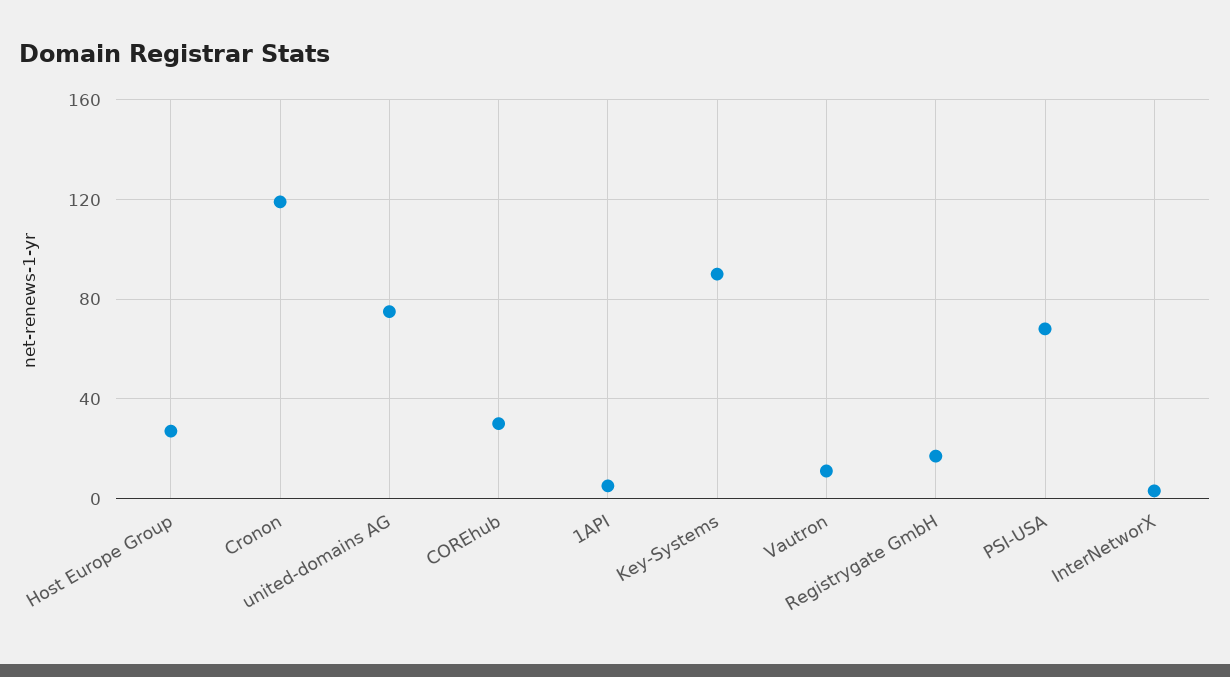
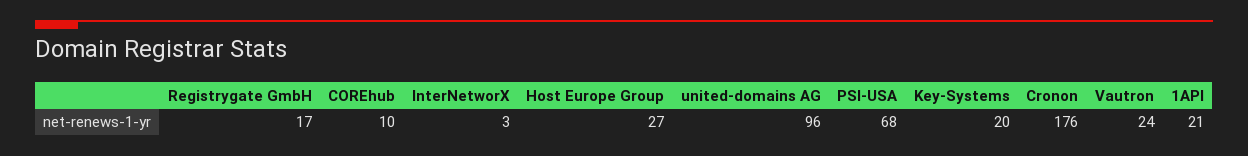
Cronon: 120 -> 176
united-domains AG: 75 -> 96
COREhub: 30 -> 10
1API: 5 -> 21
Key-Systems: 90 -> 20
Vautron: 10 -> 24

